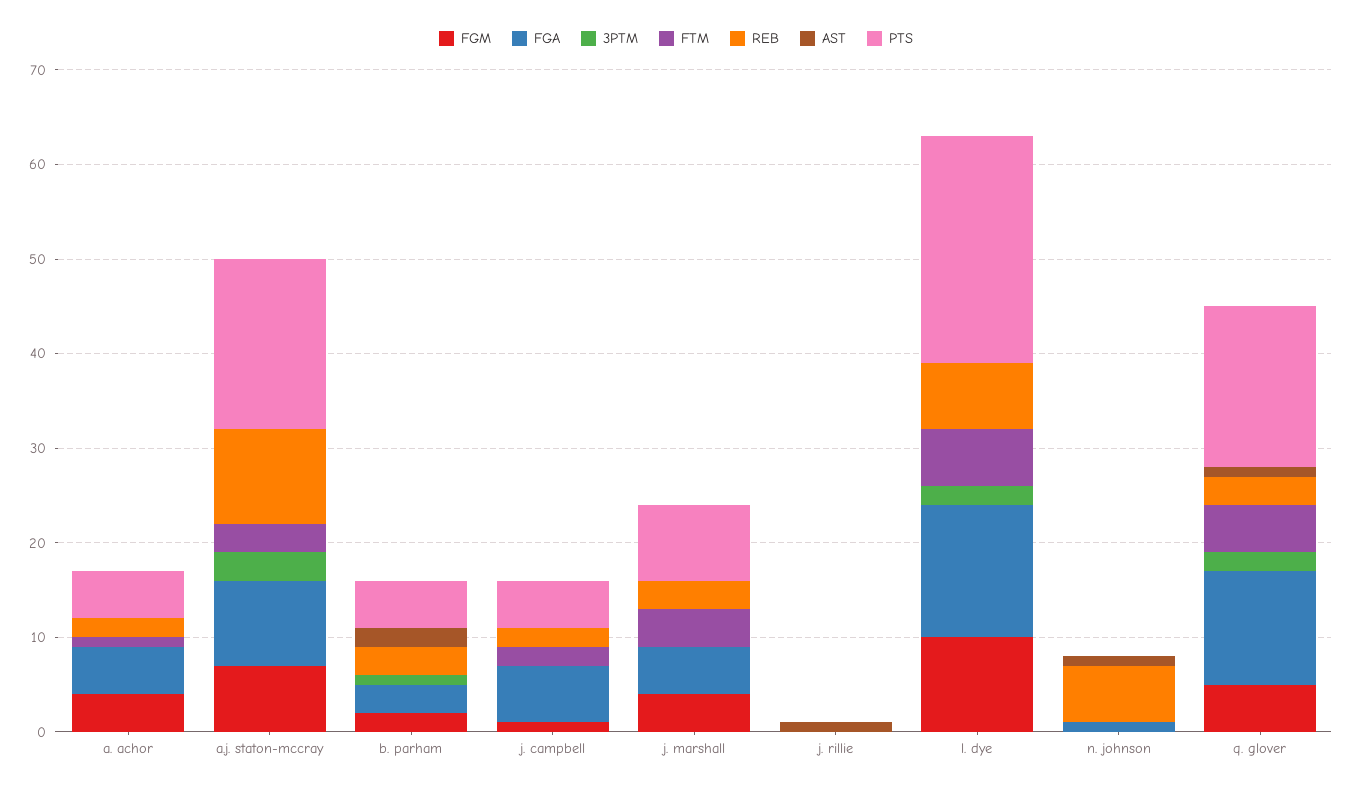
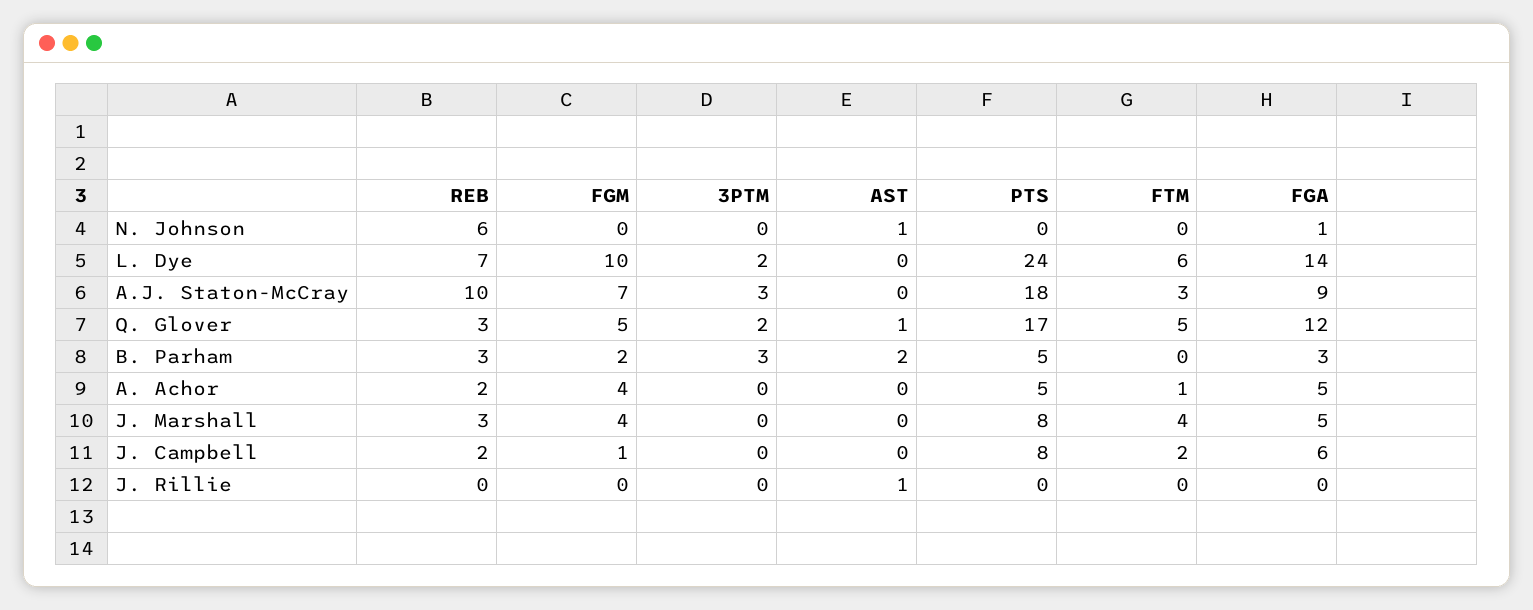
3PTM, b. parham: 1 -> 3
PTS, j. campbell: 5 -> 8

